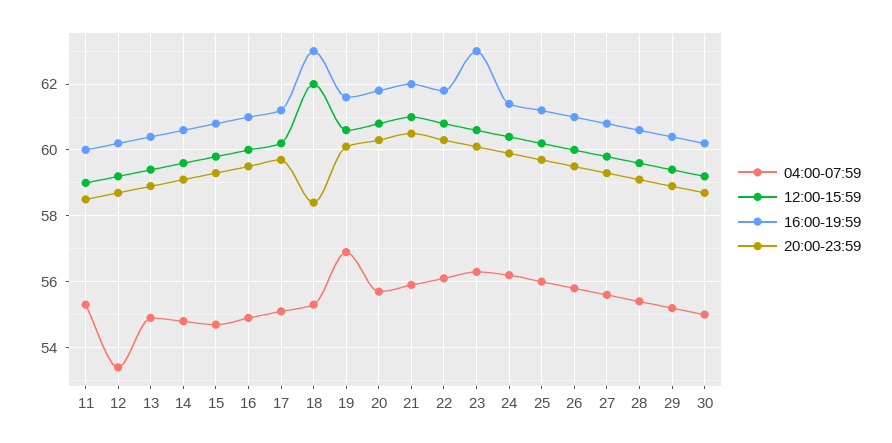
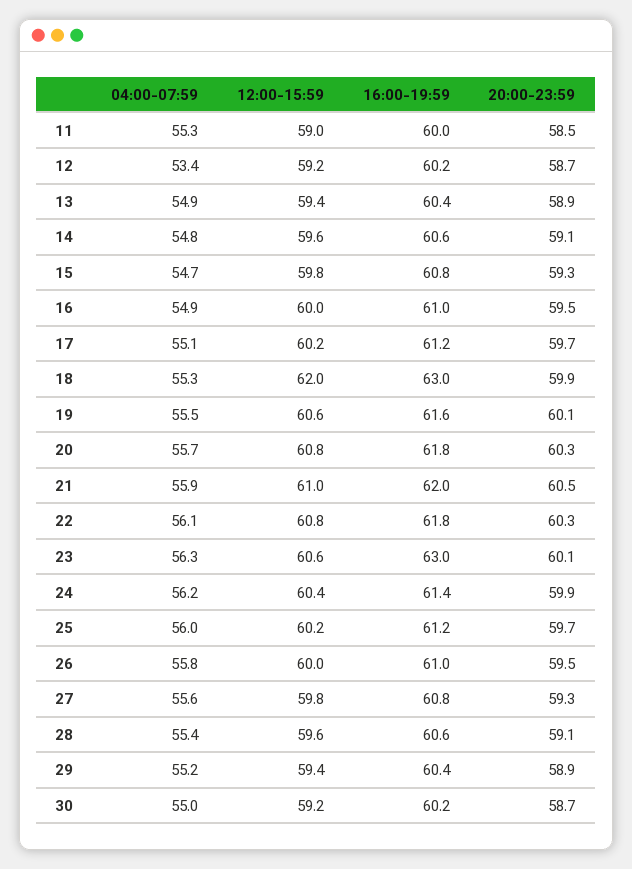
20:00-23:59, 18: 58.5 -> 59.9
04:00-07:59, 19: 57 -> 55.5

